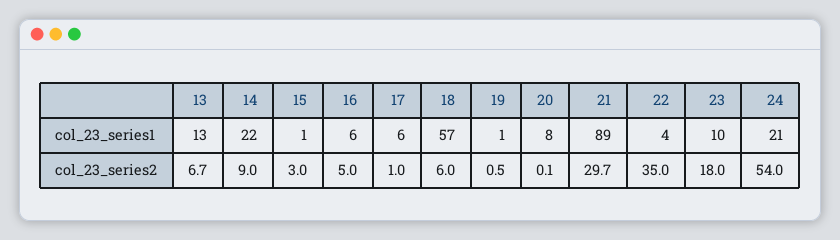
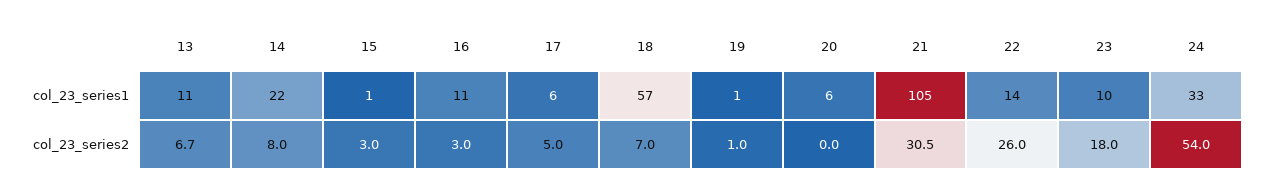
13, col_23_series1: 13 -> 11
16, col_23_series1: 6 -> 11
20, col_23_series1: 8 -> 6
21, col_23_series1: 89 -> 105
22, col_23_series1: 4 -> 14
24, col_23_series1: 21 -> 33
14, col_23_series2: 9 -> 8
16, col_23_series2: 5 -> 3
17, col_23_series2: 1 -> 5
18, col_23_series2: 6 -> 7
19, col_23_series2: 0.5 -> 1
20, col_23_series2: 0.1 -> 0
21, col_23_series2: 29.7 -> 30.5
22, col_23_series2: 35 -> 26

